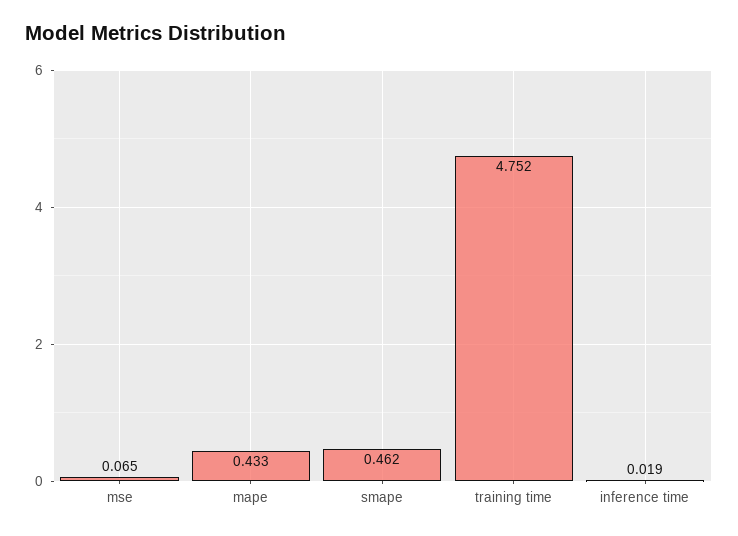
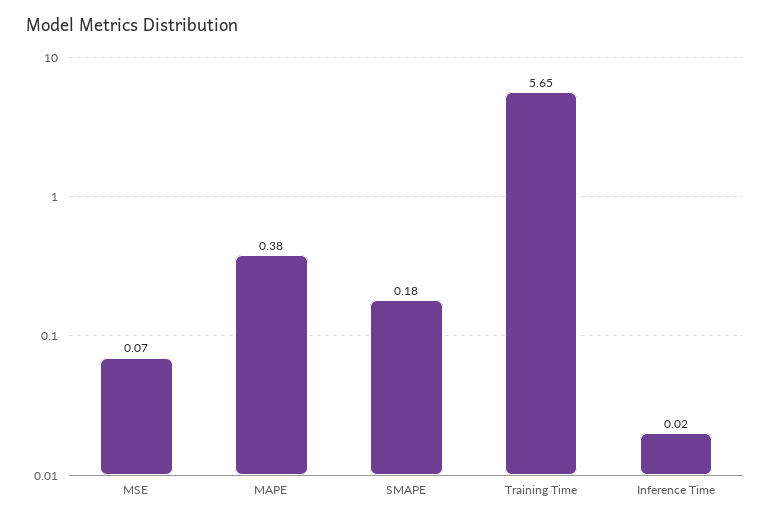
mape: 0.433 -> 0.38
smape: 0.462 -> 0.18
training time: 4.752 -> 5.65

